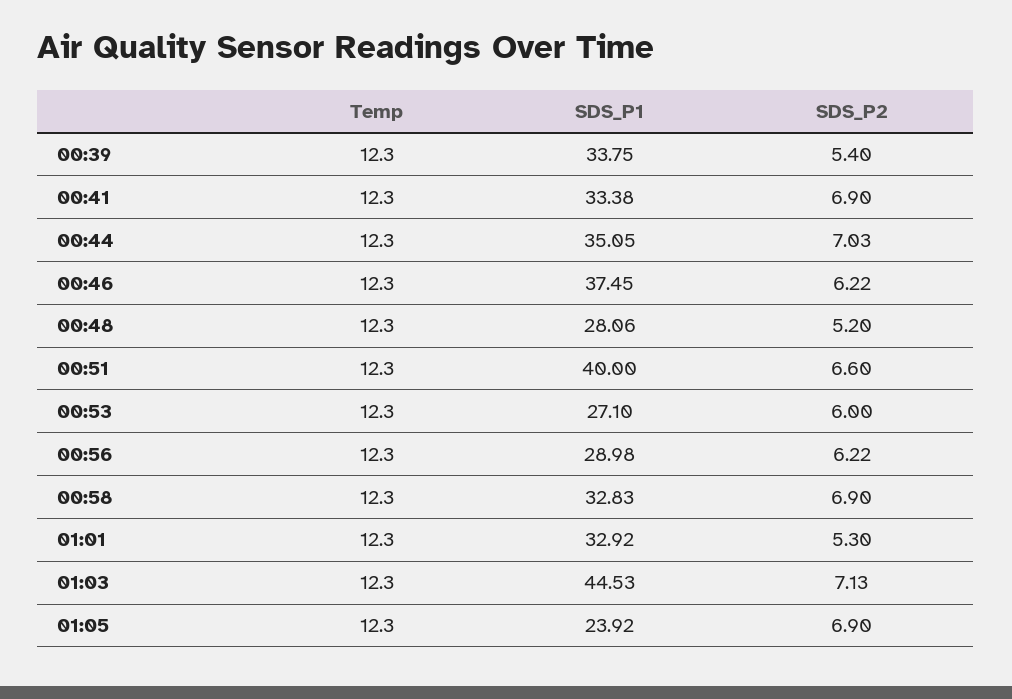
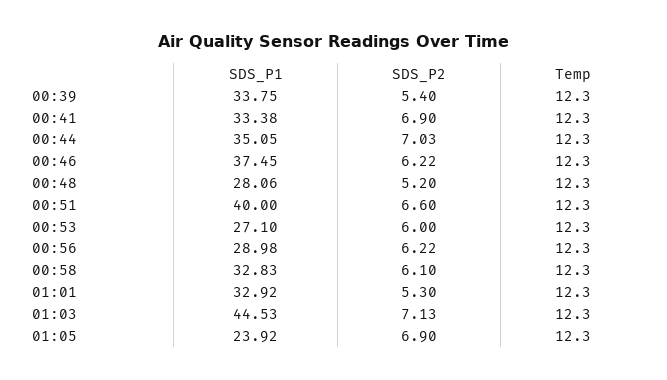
SDS_P2, 00:58: 6.9 -> 6.1

